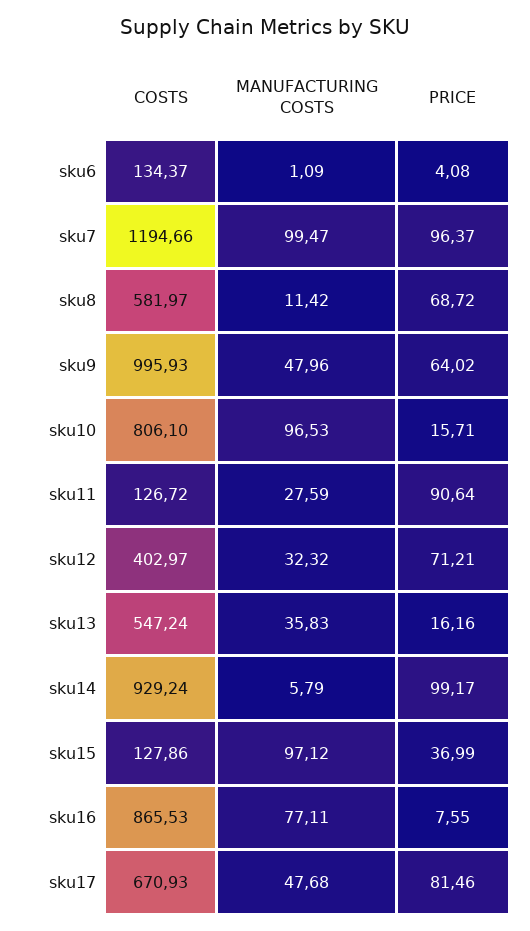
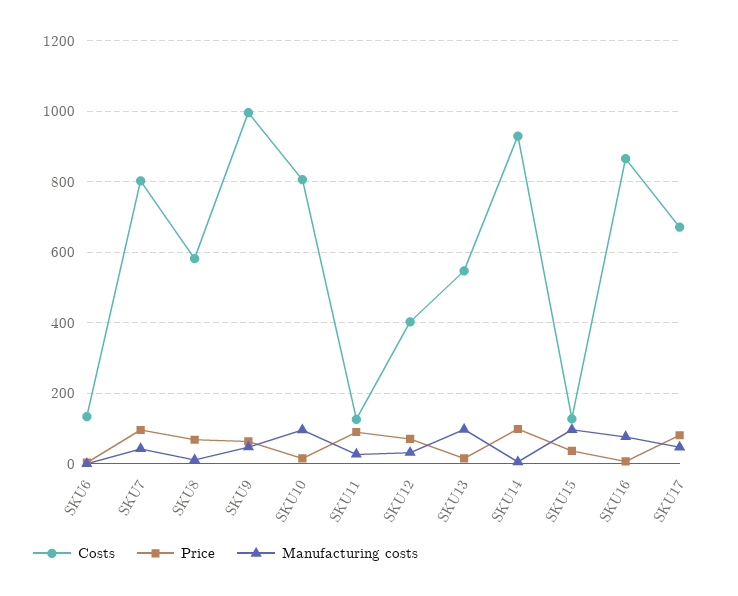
COSTS, sku7: 1194.66 -> 800
MANUFACTURING COSTS, sku7: 99.47 -> 40
MANUFACTURING COSTS, sku13: 35.83 -> 100

